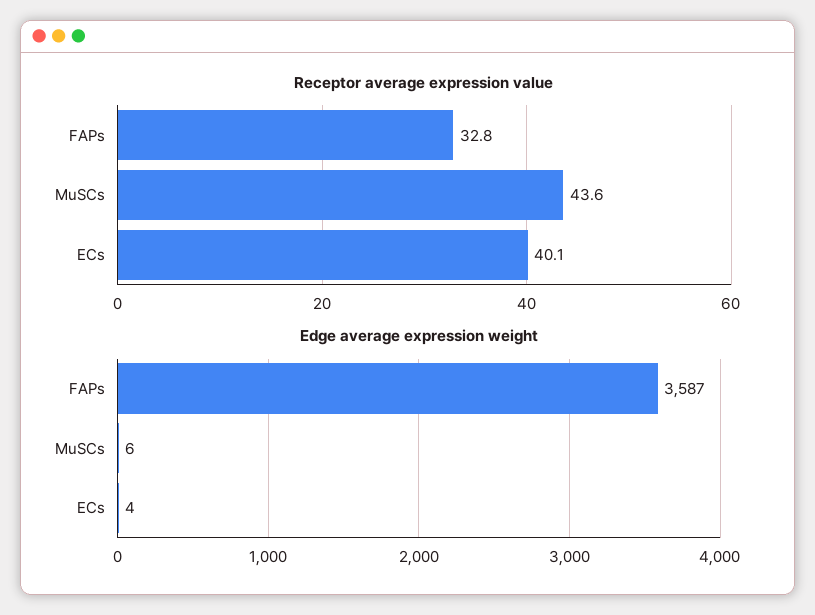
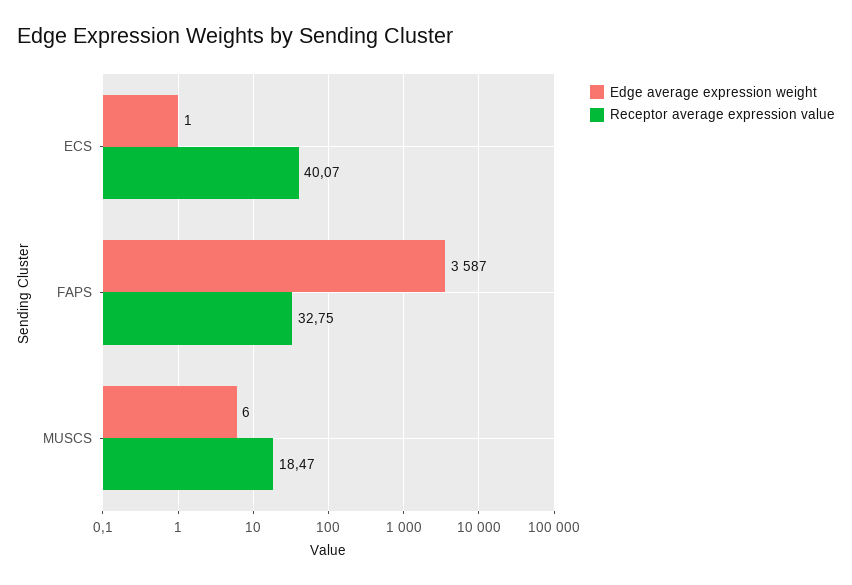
Receptor average expression value, MuSCs: 43.6 -> 18.47
Edge average expression weight, ECs: 4 -> 1

